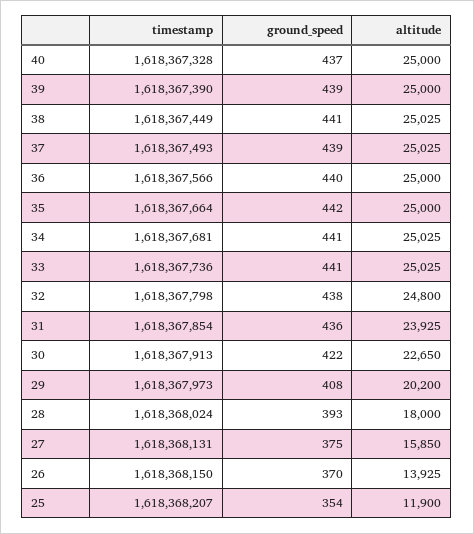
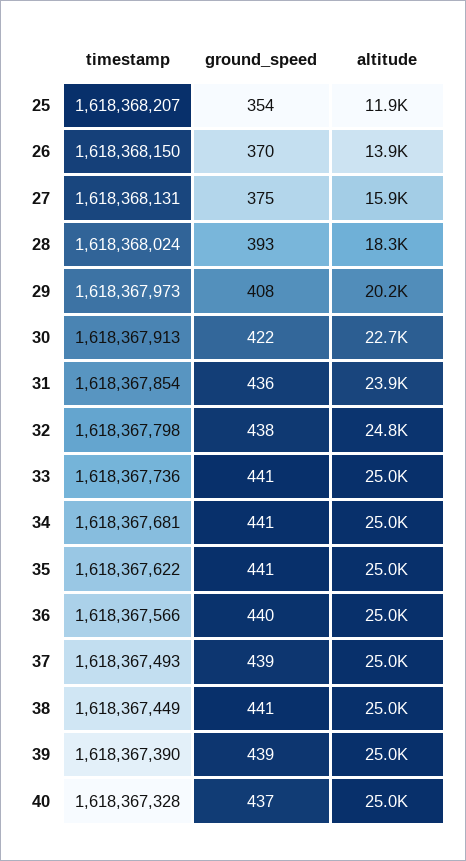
timestamp, 35: 1618367664 -> 1618367622
ground_speed, 35: 442 -> 441
altitude, 28: 18000 -> 18300

